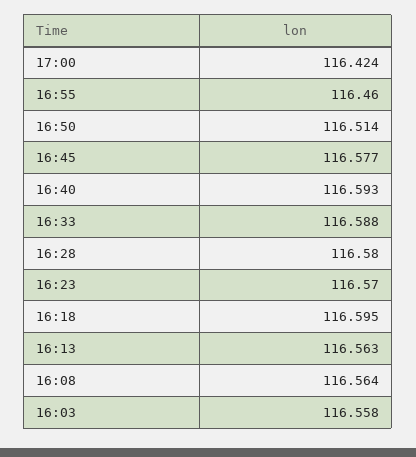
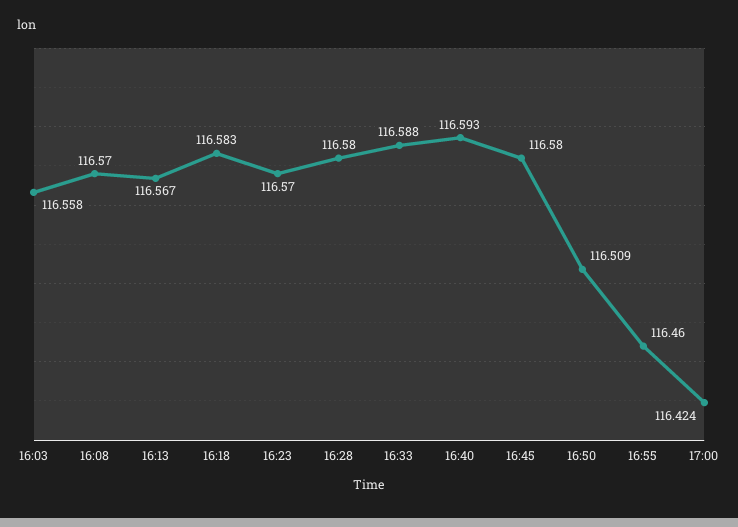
16:50: 116.514 -> 116.509
16:45: 116.577 -> 116.58
16:18: 116.595 -> 116.583
16:13: 116.563 -> 116.567
16:08: 116.564 -> 116.57

